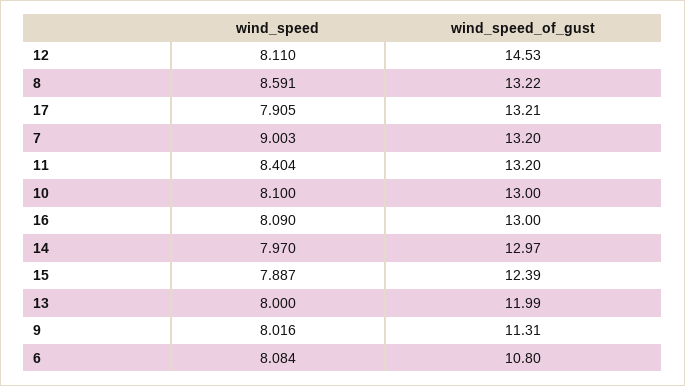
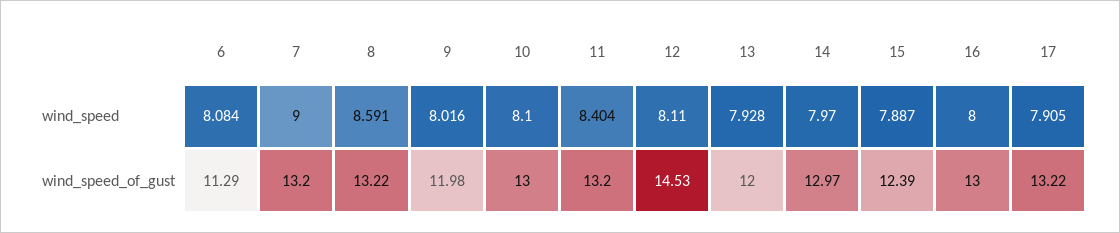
wind_speed_of_gust, 17: 13.21 -> 13.22
wind_speed, 7: 9.003 -> 9
wind_speed, 16: 8.09 -> 8
wind_speed, 13: 8 -> 7.928
wind_speed_of_gust, 13: 11.99 -> 12
wind_speed_of_gust, 9: 11.31 -> 11.98
wind_speed_of_gust, 6: 10.8 -> 11.29

